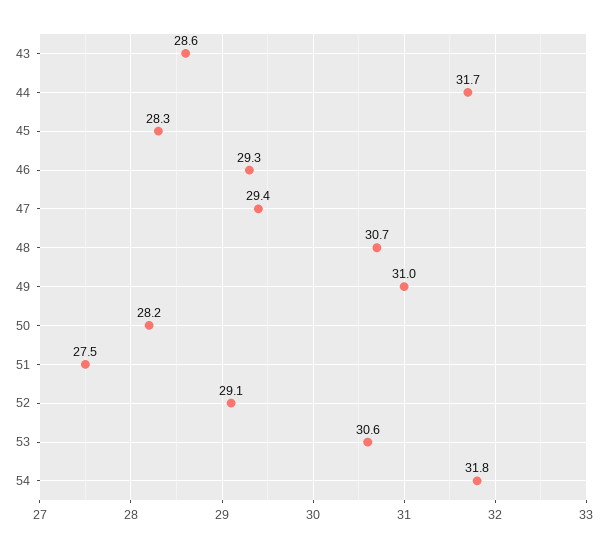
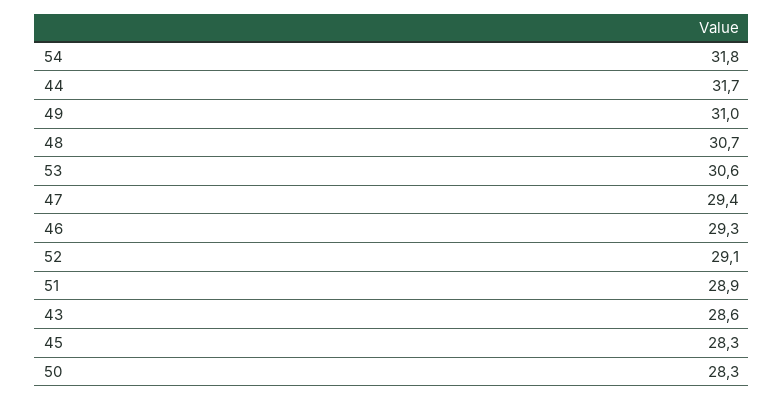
50: 28.2 -> 28.3
51: 27.5 -> 28.9

